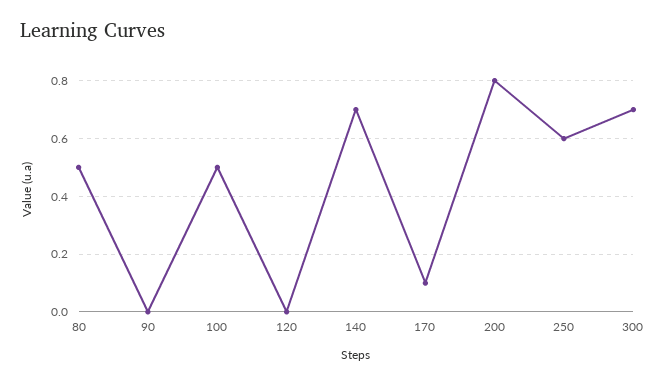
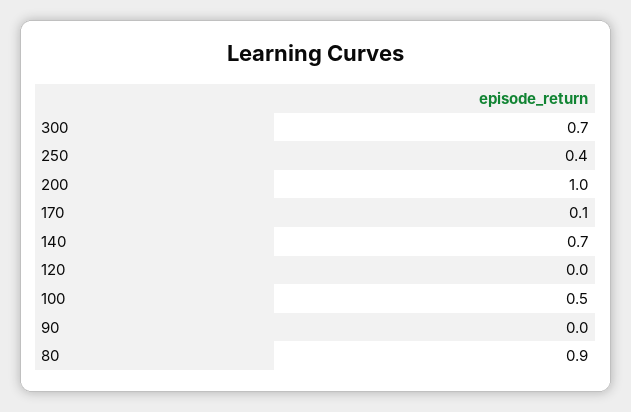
80: 0.5 -> 0.9
200: 0.8 -> 1
250: 0.6 -> 0.4

